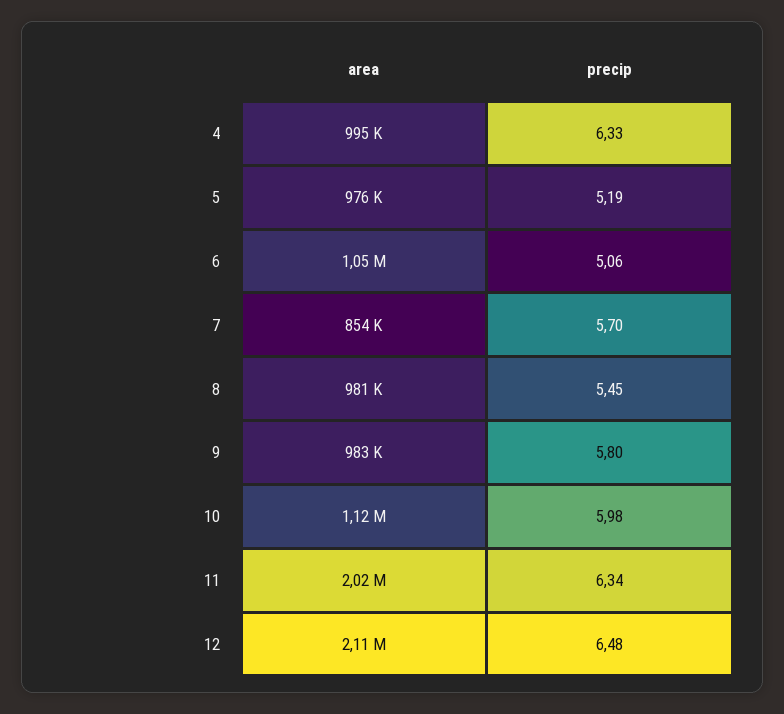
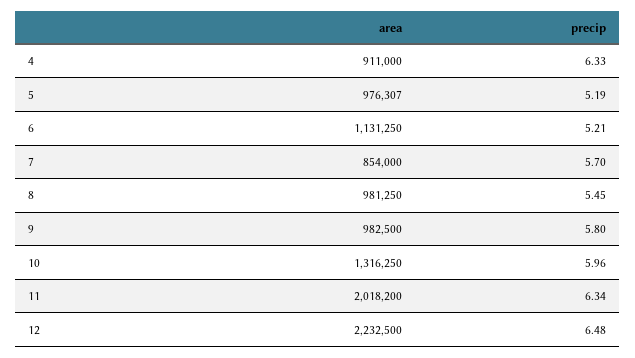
area, 4: 995000 -> 911000
area, 6: 1050000 -> 1131250
precip, 6: 5.06 -> 5.21
area, 10: 1120000 -> 1316250
precip, 10: 5.98 -> 5.96
area, 12: 2110000 -> 2232500

